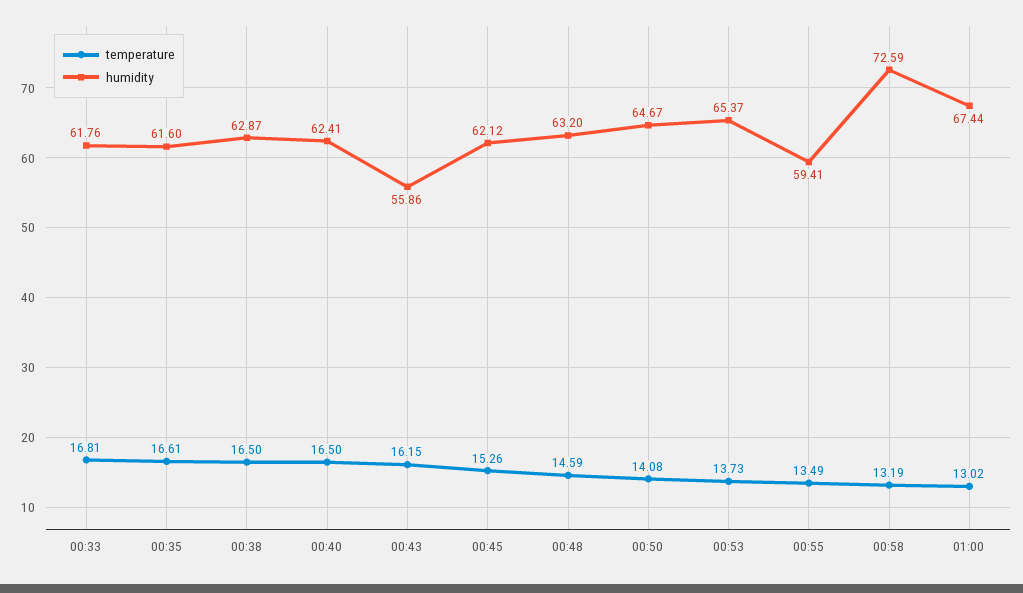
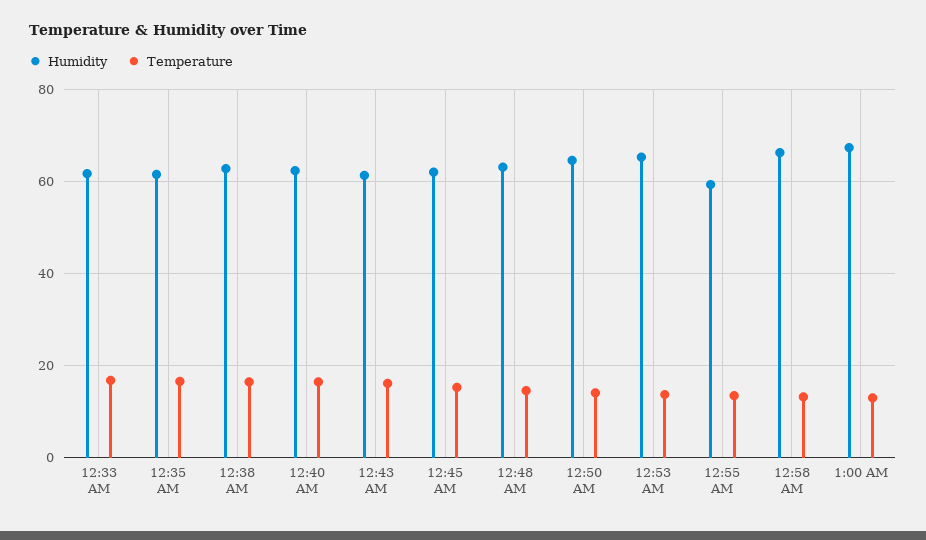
humidity, 00:43: 55.86 -> 62
humidity, 00:58: 72.59 -> 66

